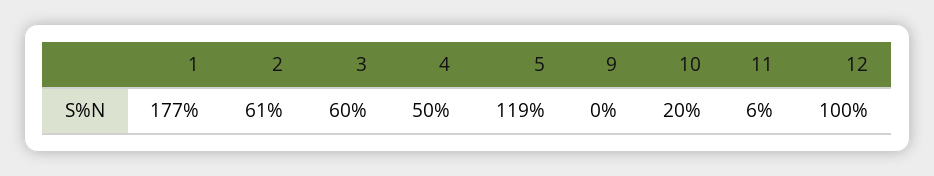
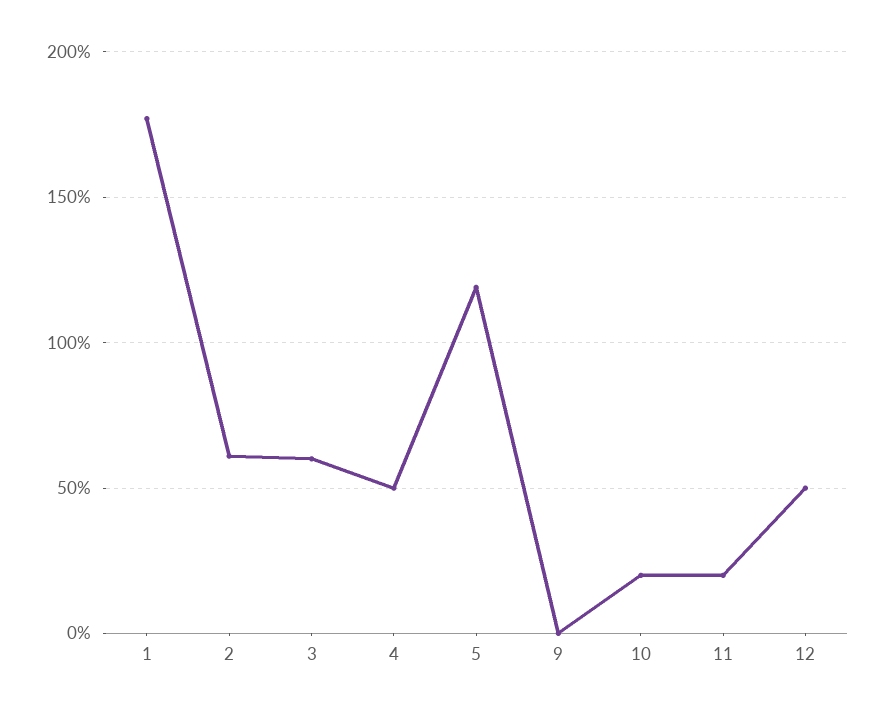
11: 6 -> 20
12: 100 -> 50

